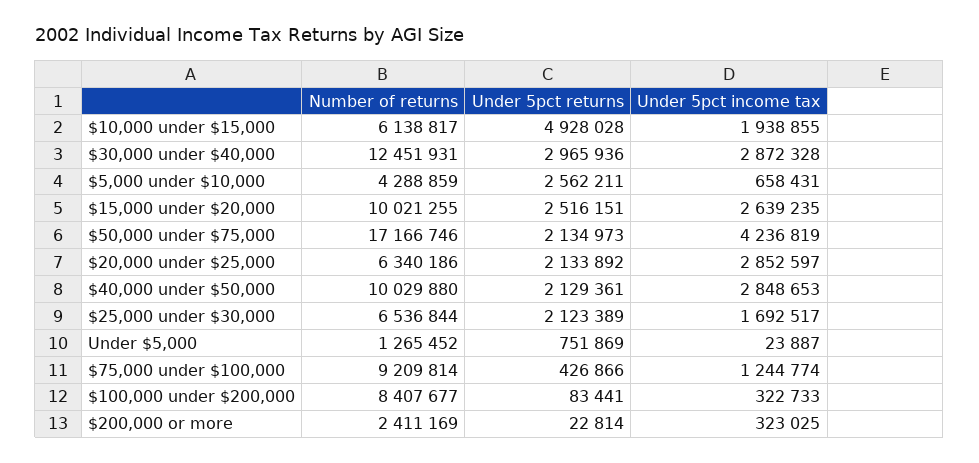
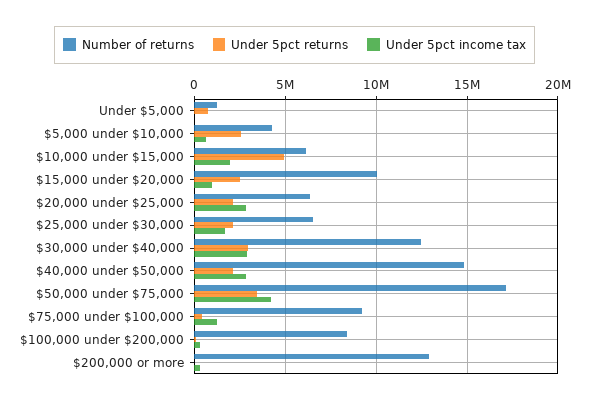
Under 5pct income tax, $15,000 under $20,000: 2639235 -> 1000000
Under 5pct returns, $50,000 under $75,000: 2134973 -> 3500000
Number of returns, $40,000 under $50,000: 10029880 -> 15000000
Number of returns, $200,000 or more: 2411169 -> 13000000

